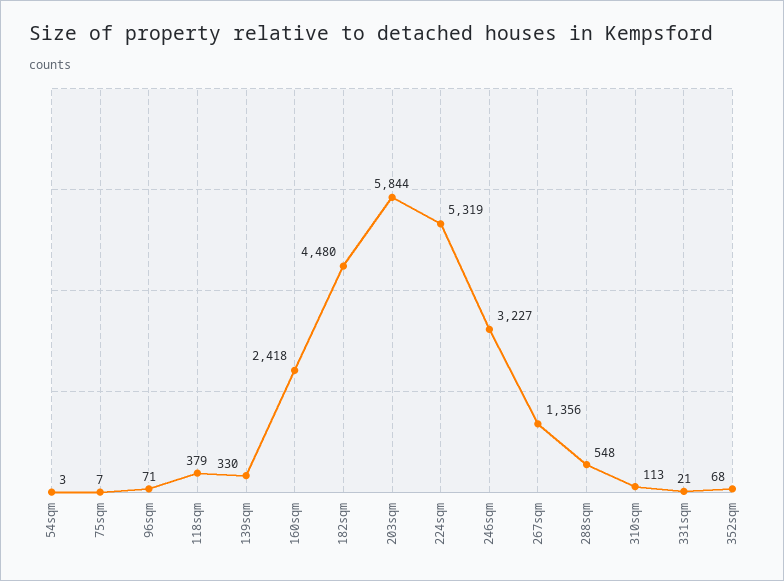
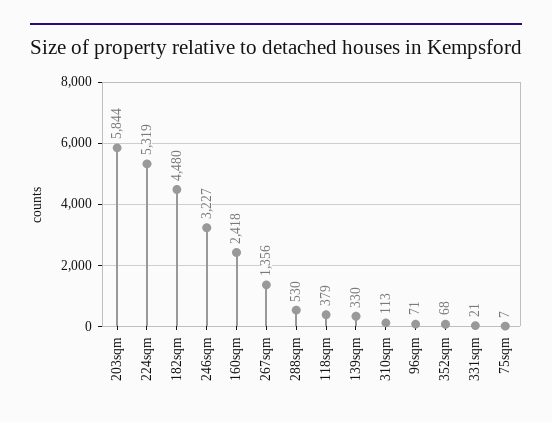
54sqm: 3 -> none
288sqm: 548 -> 530

